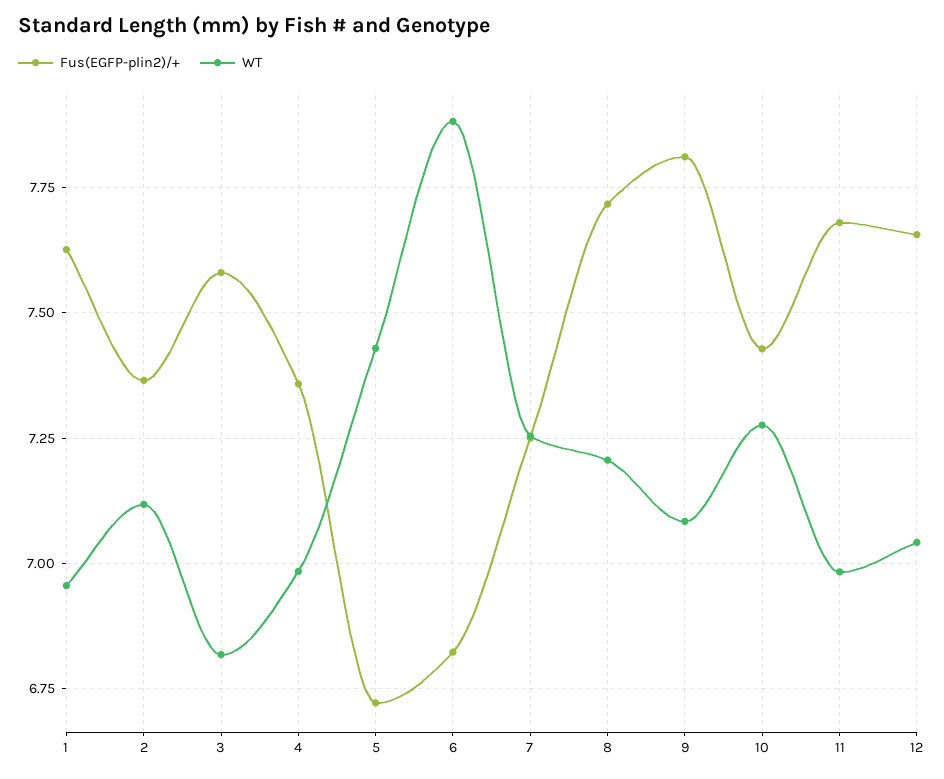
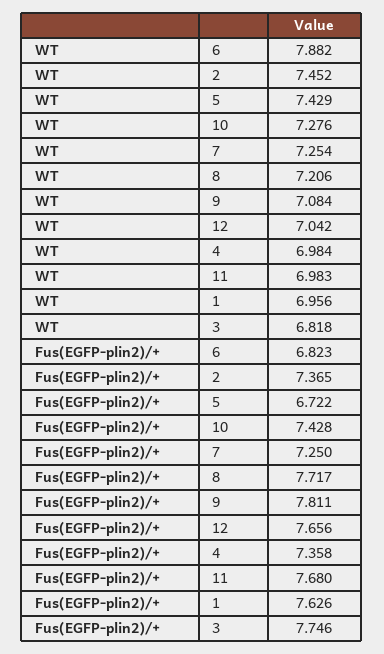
WT, 2: 7.125 -> 7.452
Fus(EGFP-plin2)/+, 3: 7.575 -> 7.746

